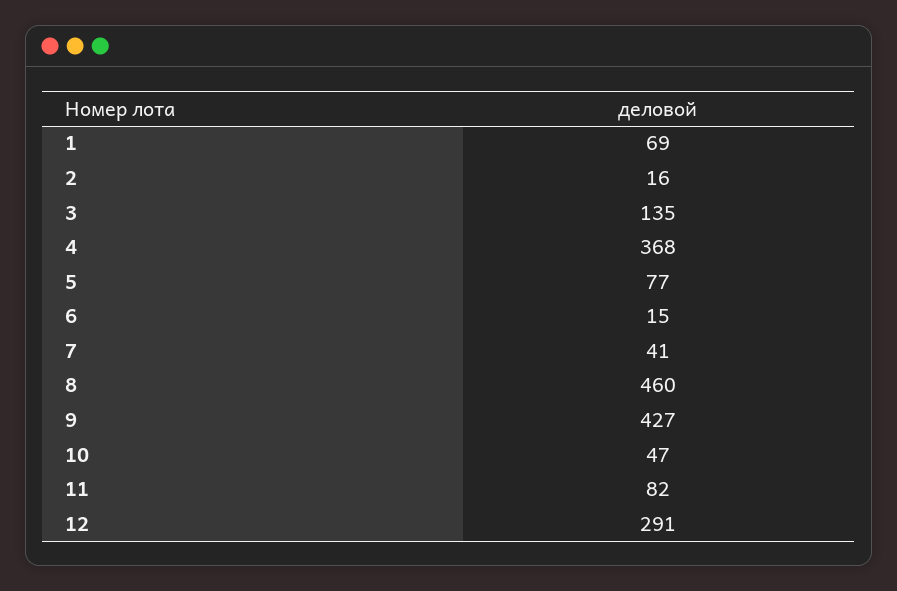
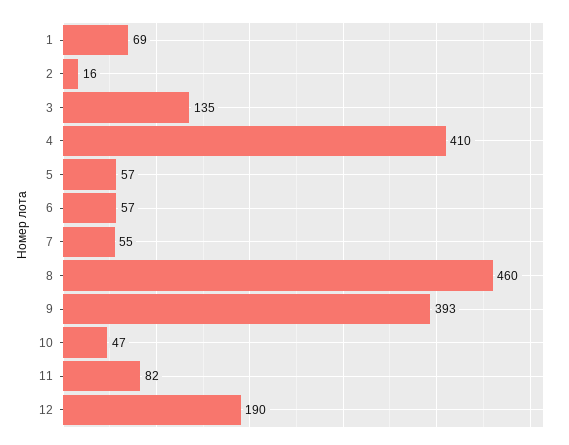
4: 368 -> 410
5: 77 -> 57
6: 15 -> 57
7: 41 -> 55
9: 427 -> 393
12: 291 -> 190

